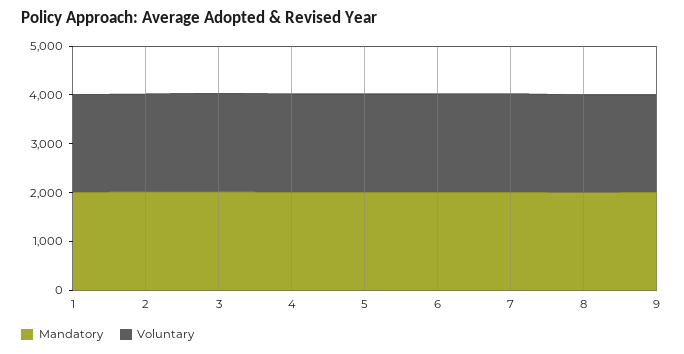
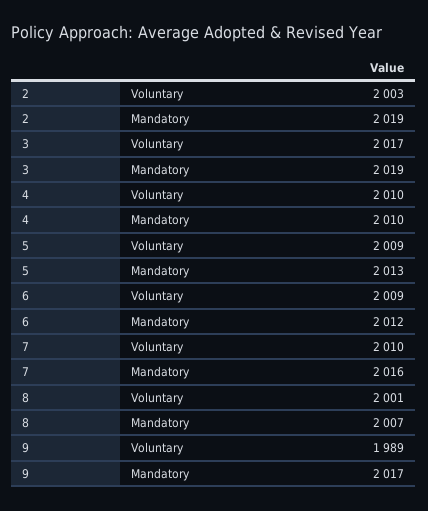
Mandatory, 1: 2000 -> none
Voluntary, 1: 2000 -> none

